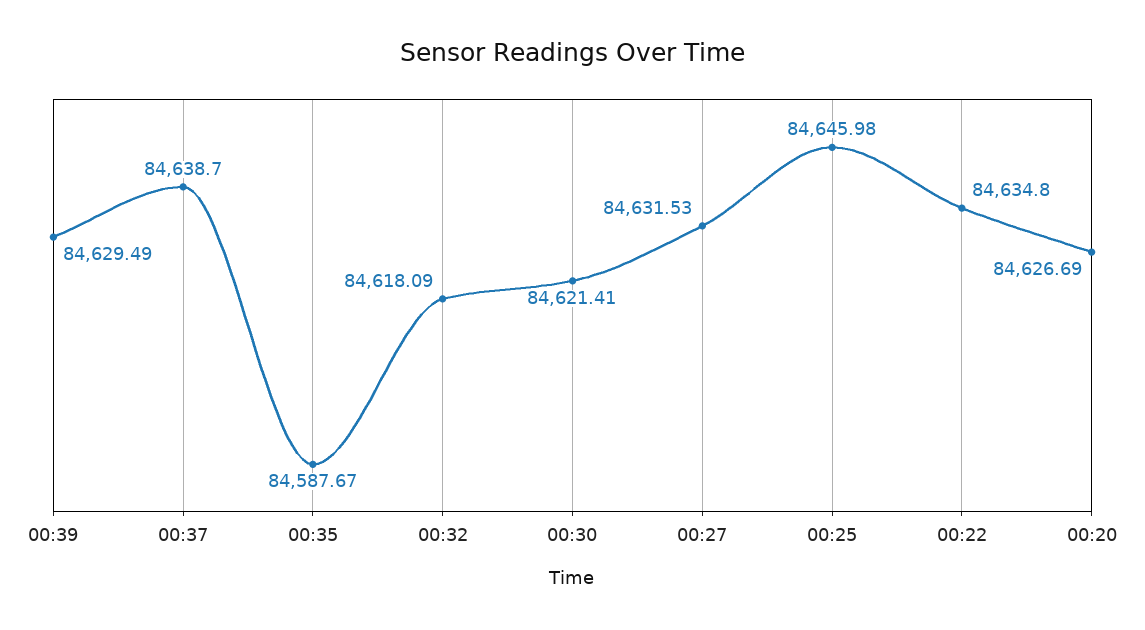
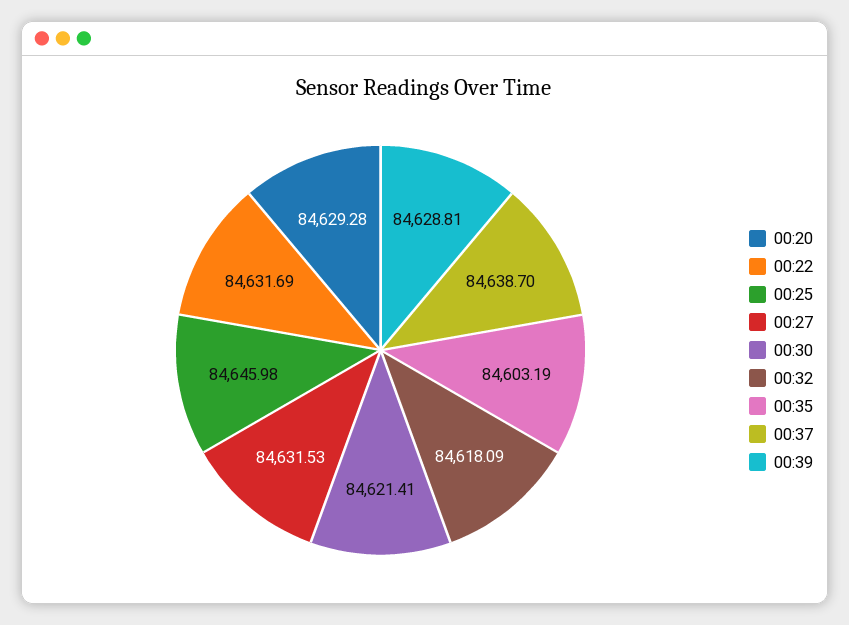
00:39: 84629.49 -> 84628.81
00:35: 84587.67 -> 84603.19
00:22: 84634.8 -> 84631.69
00:20: 84626.69 -> 84629.28

